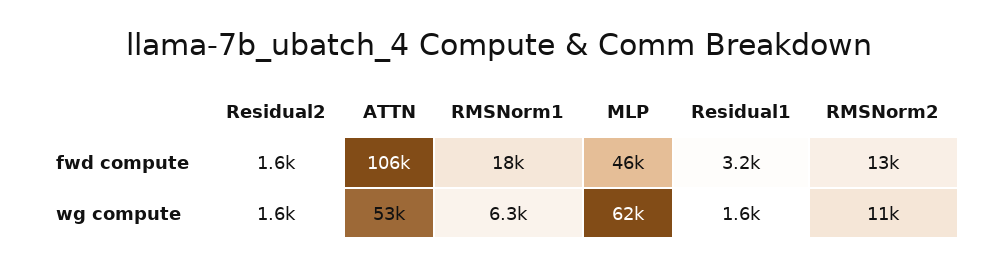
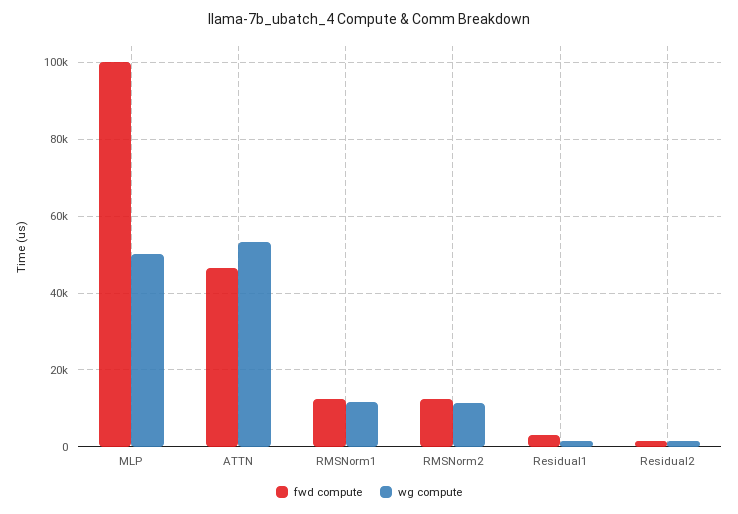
fwd compute, ATTN: 106000 -> 46000
fwd compute, RMSNorm1: 18000 -> 12000
fwd compute, MLP: 46000 -> 100000
wg compute, RMSNorm1: 6300 -> 12000
wg compute, MLP: 62000 -> 50000

